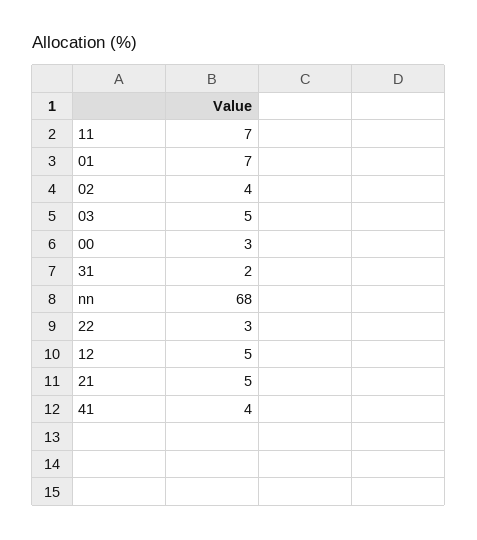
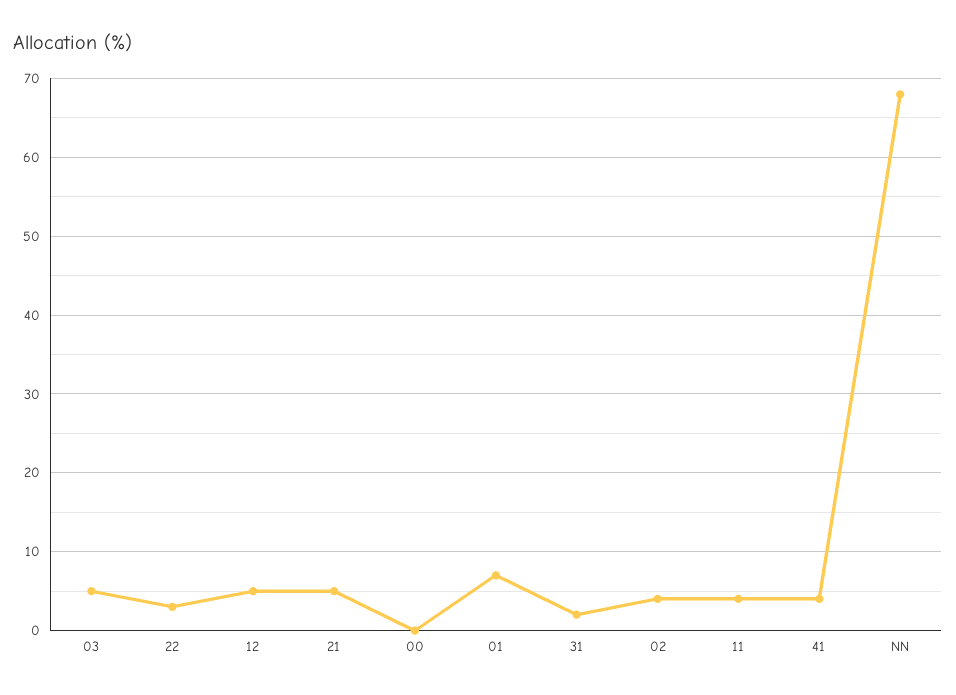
11: 7 -> 4
00: 3 -> 0

